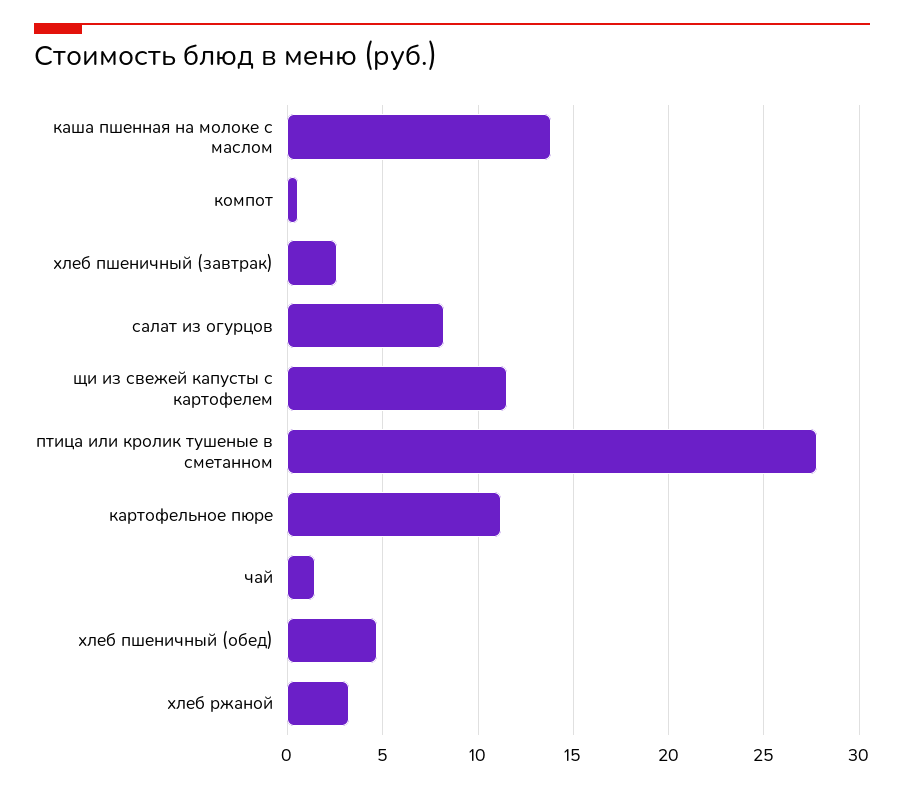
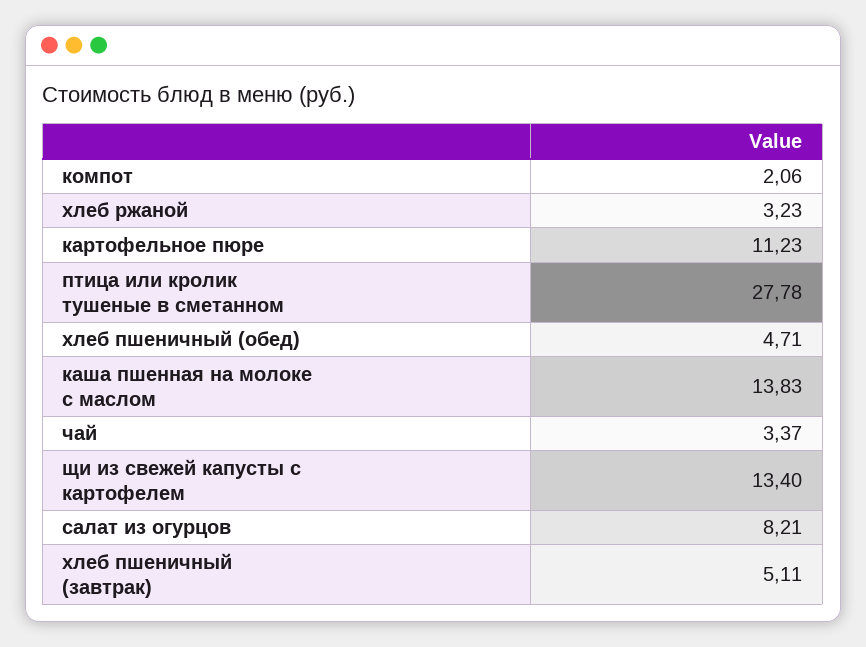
компот: 0.5 -> 2.06
хлеб пшеничный (завтрак): 2.5 -> 5.11
щи из свежей капусты с картофелем: 11.5 -> 13.4
чай: 1.5 -> 3.37

